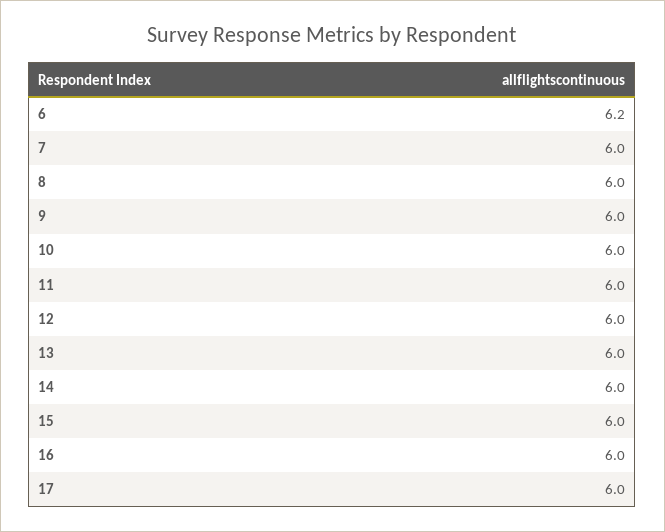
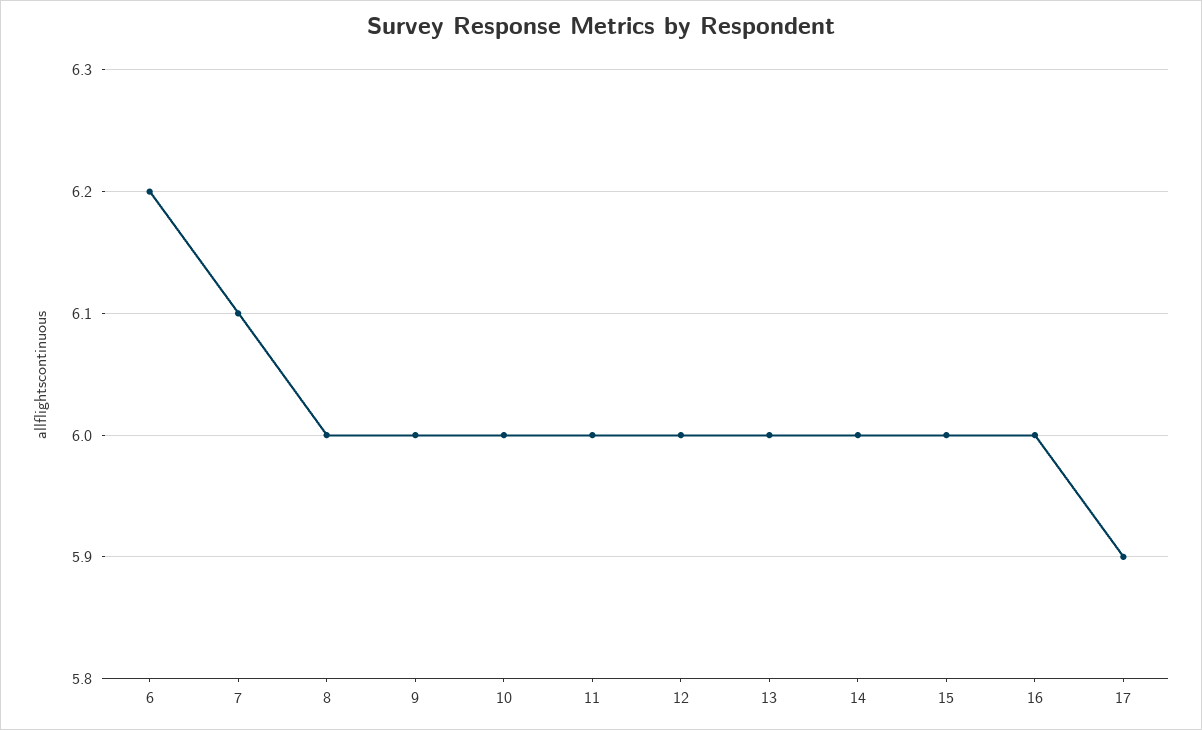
7: 6 -> 6.1
17: 6 -> 5.9

